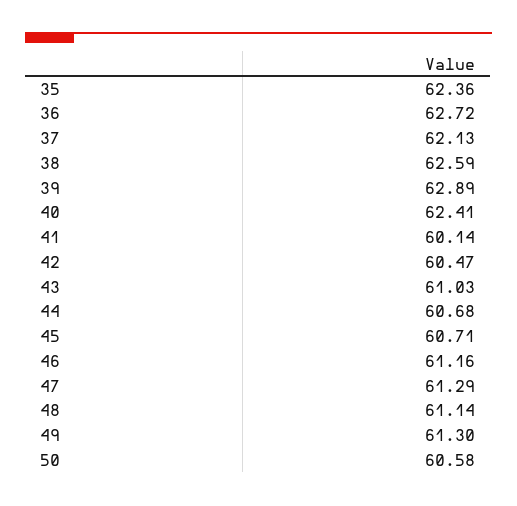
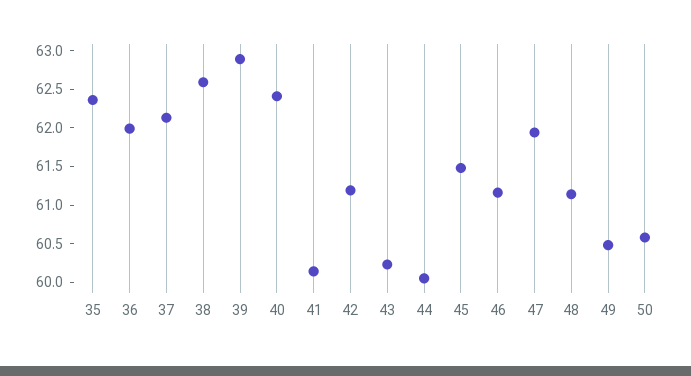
36: 62.72 -> 62
42: 60.47 -> 61.25
43: 61.03 -> 60.25
44: 60.68 -> 60
45: 60.71 -> 61.5
47: 61.29 -> 62
49: 61.3 -> 60.5

